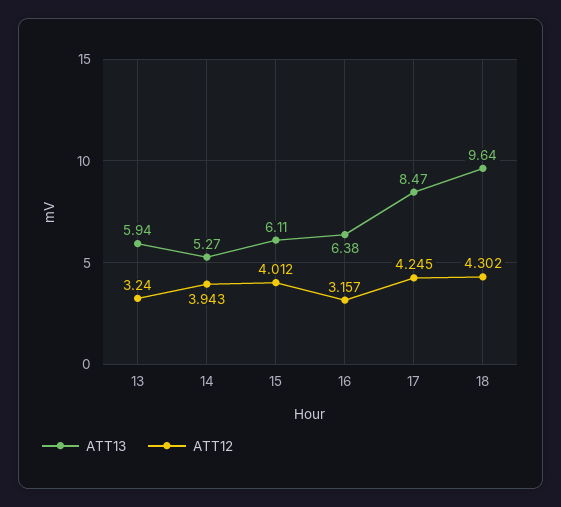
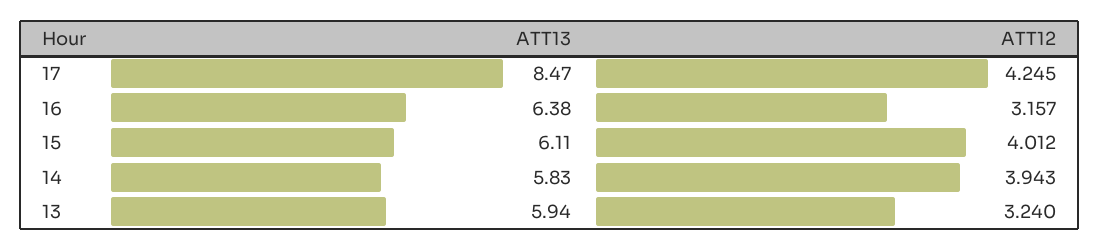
ATT13, 14: 5.27 -> 5.83
ATT13, 18: 9.64 -> none
ATT12, 18: 4.302 -> none

